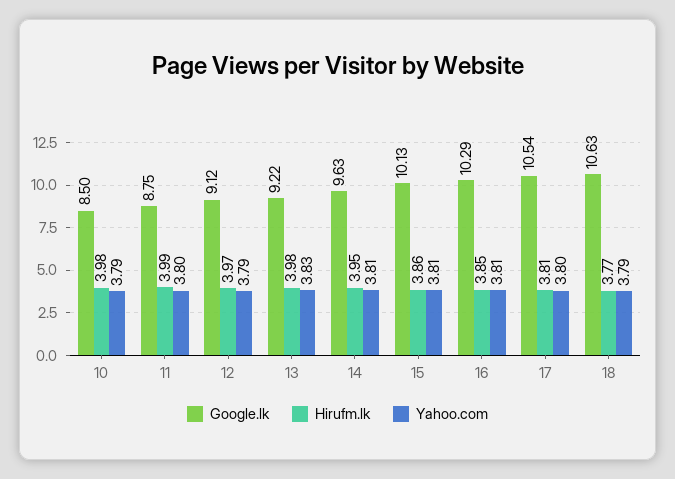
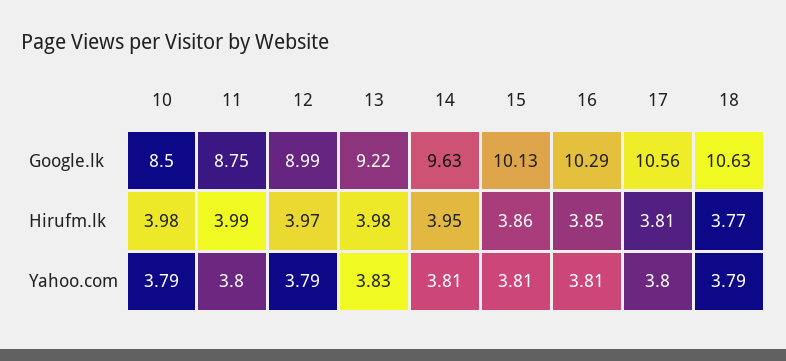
Google.lk, 12: 9.12 -> 8.99
Google.lk, 17: 10.54 -> 10.56

